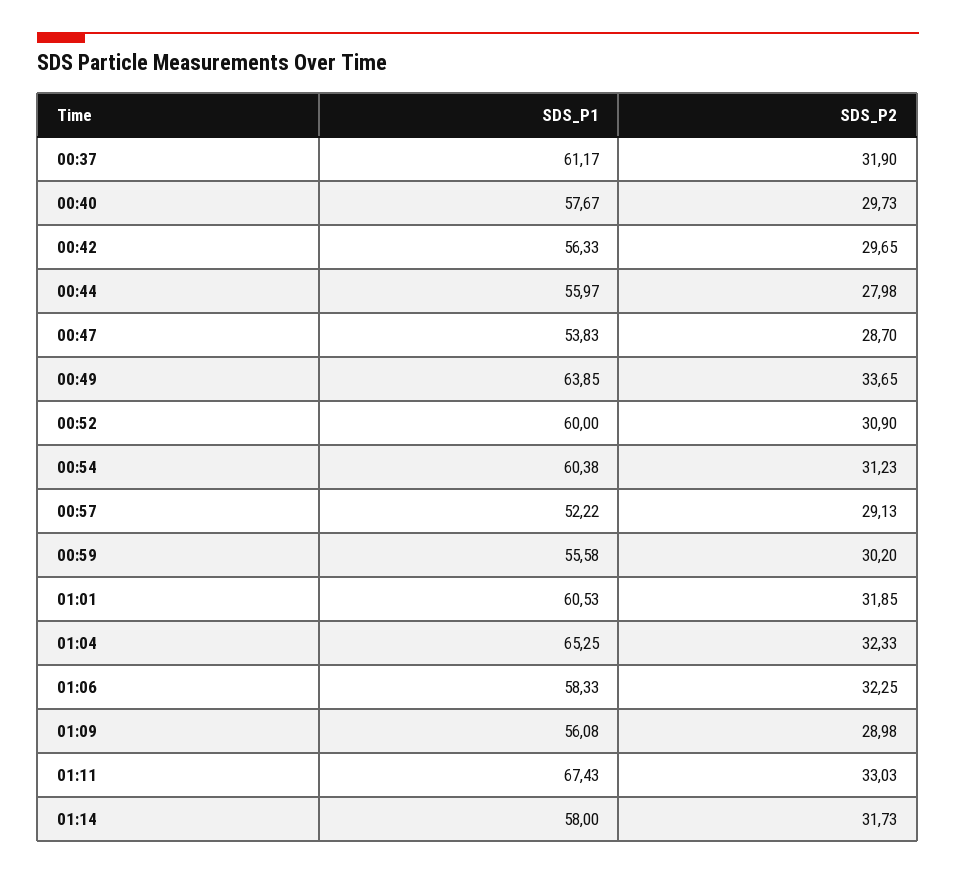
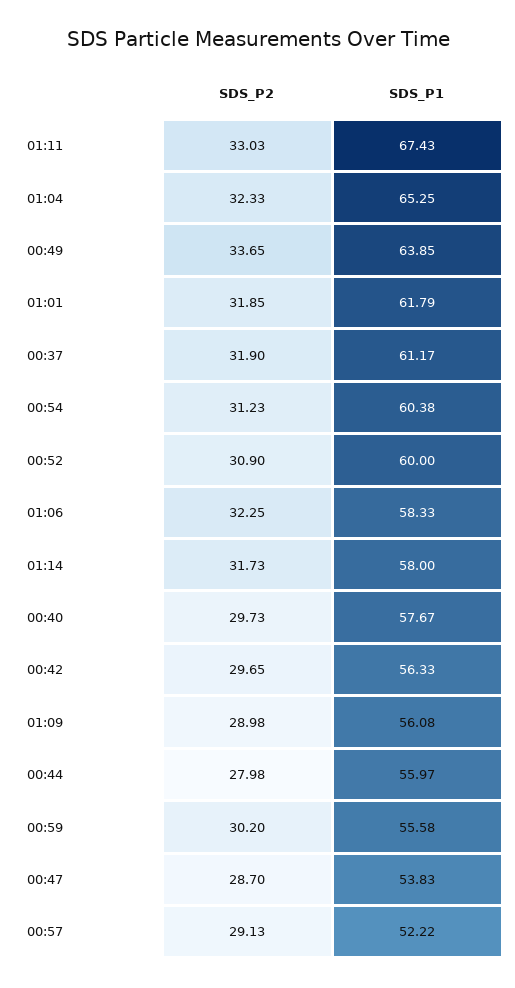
SDS_P1, 01:01: 60.53 -> 61.79

